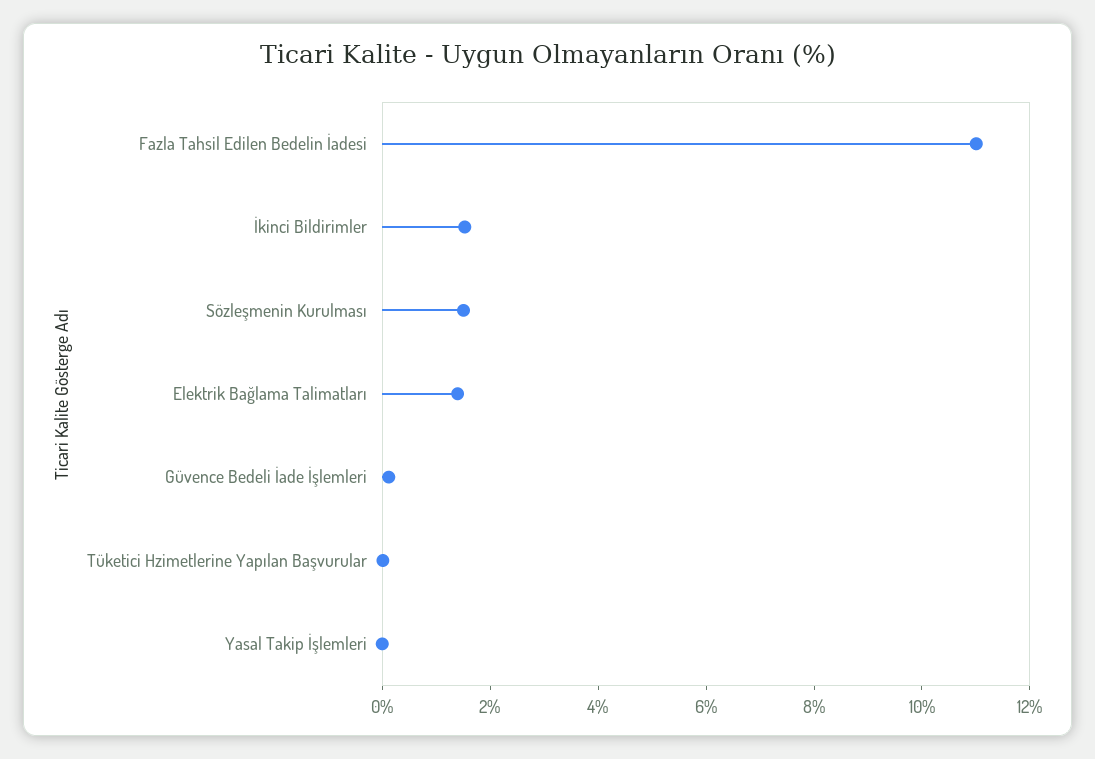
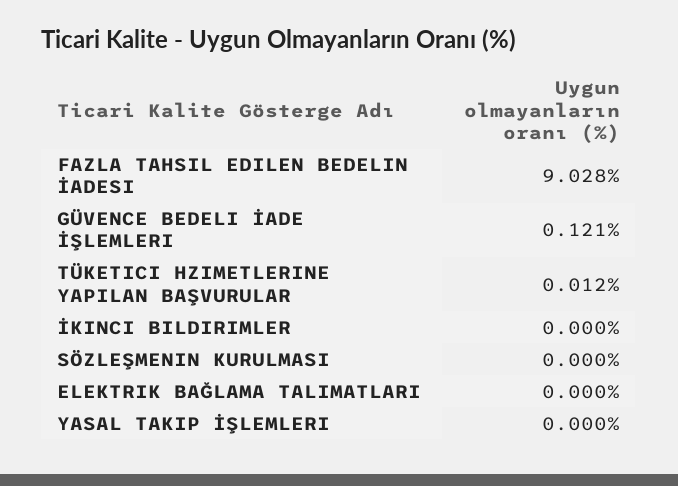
Fazla Tahsil Edilen Bedelin İadesi: 11 -> 9.028
İkinci Bildirimler: 1.5 -> 0
Sözleşmenin Kurulması: 1.5 -> 0
Elektrik Bağlama Talimatları: 1.5 -> 0

